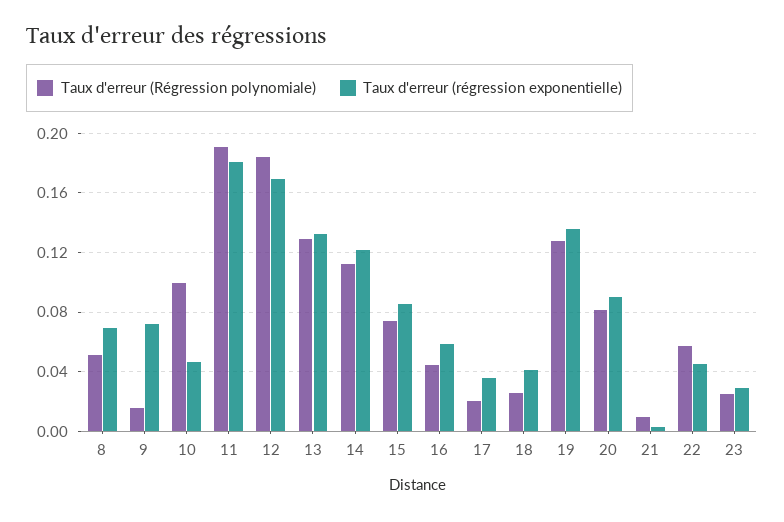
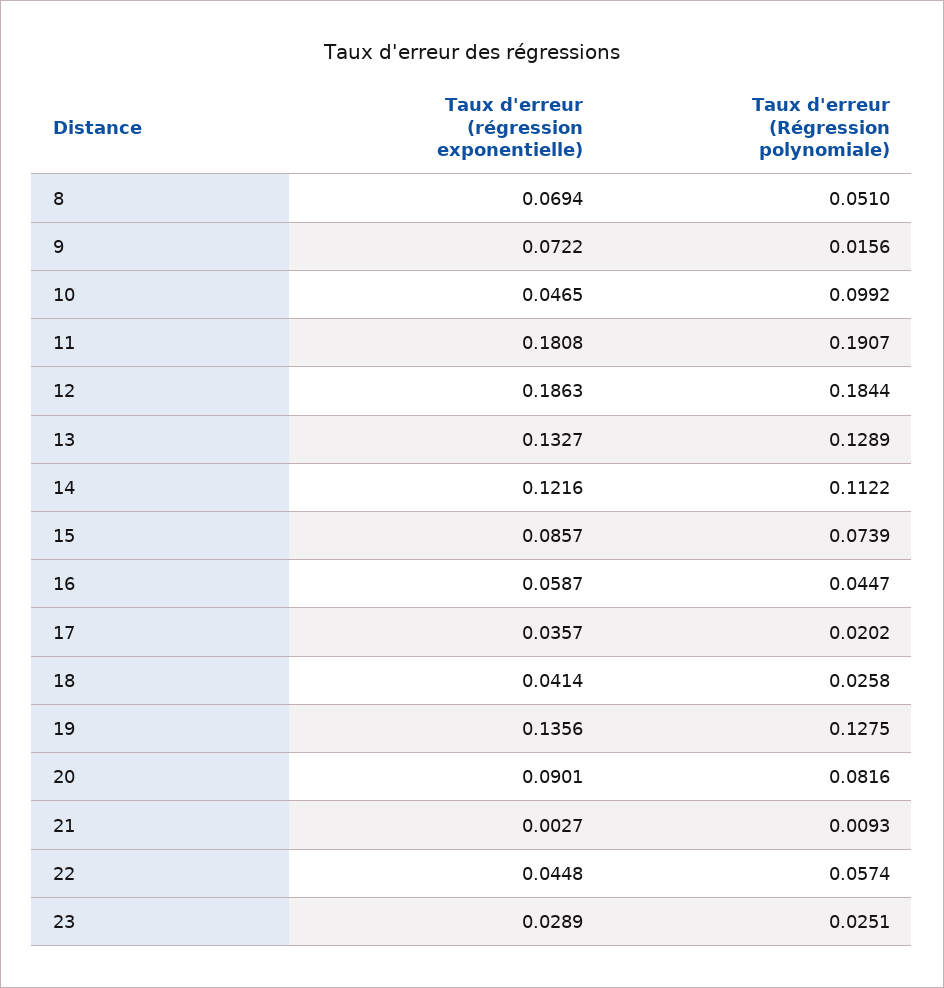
Taux d'erreur (régression exponentielle), 12: 0.17 -> 0.1863

